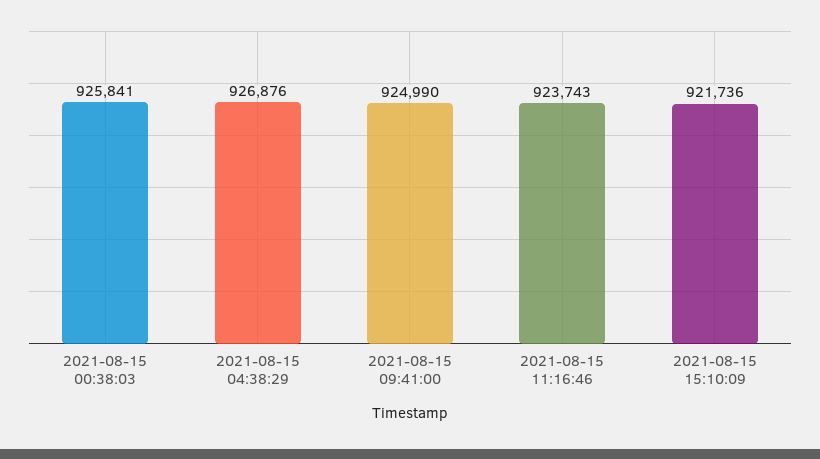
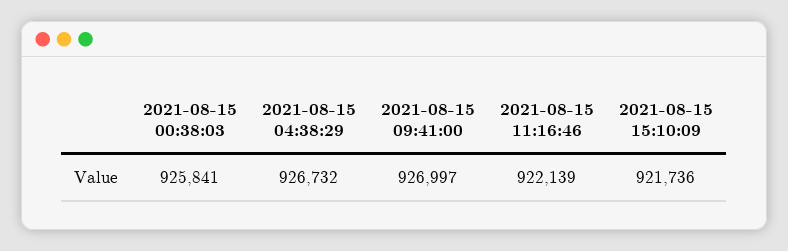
2021-08-15 04:38:29: 926876 -> 926732
2021-08-15 09:41:00: 924990 -> 926997
2021-08-15 11:16:46: 923743 -> 922139

